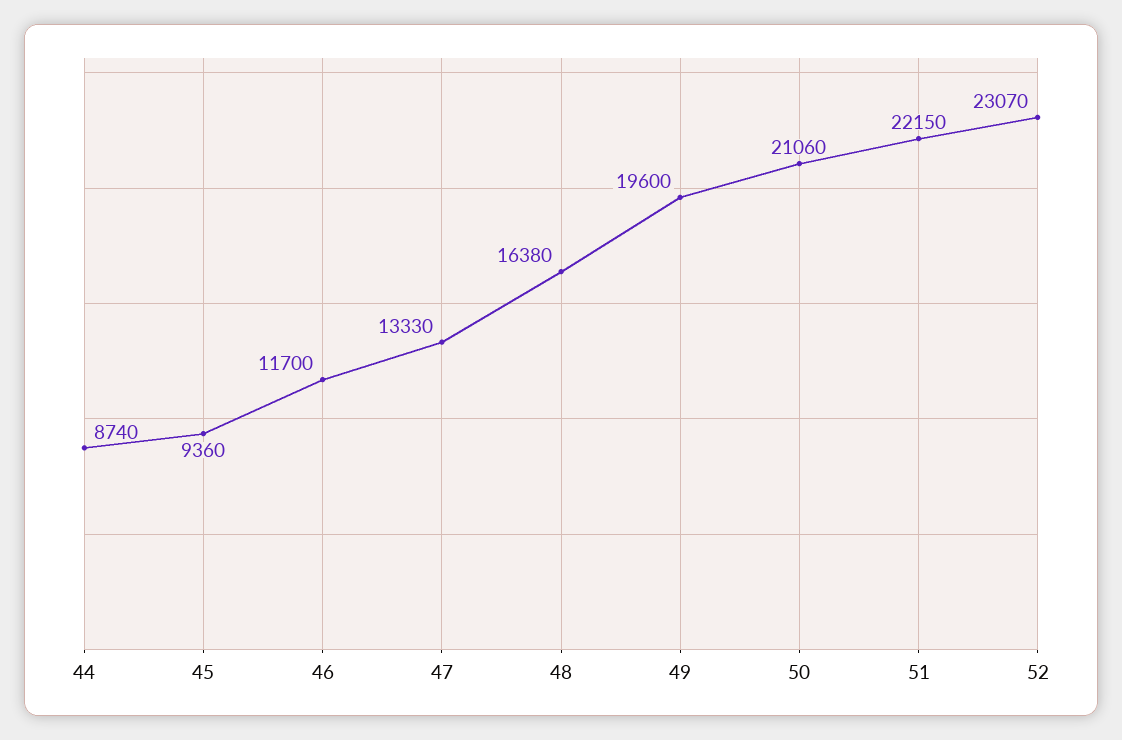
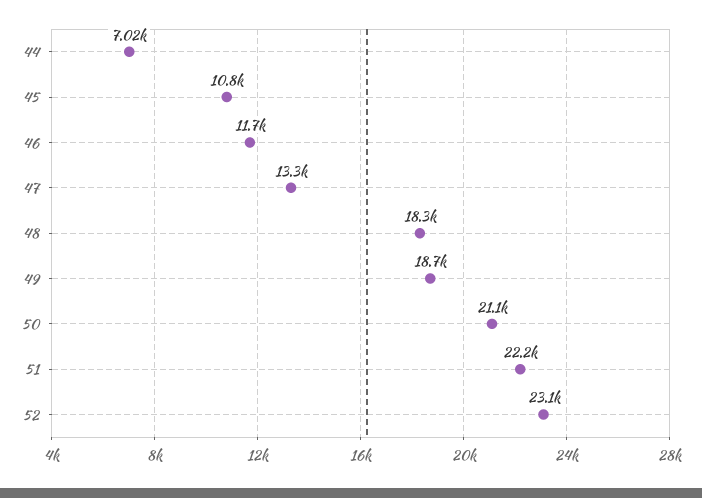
44: 8740 -> 7020
45: 9360 -> 10800
48: 16380 -> 18300
49: 19600 -> 18700

